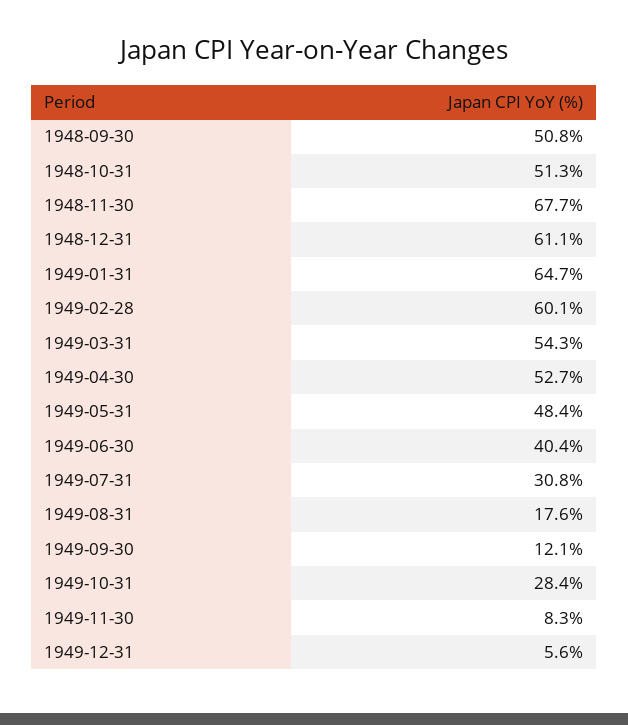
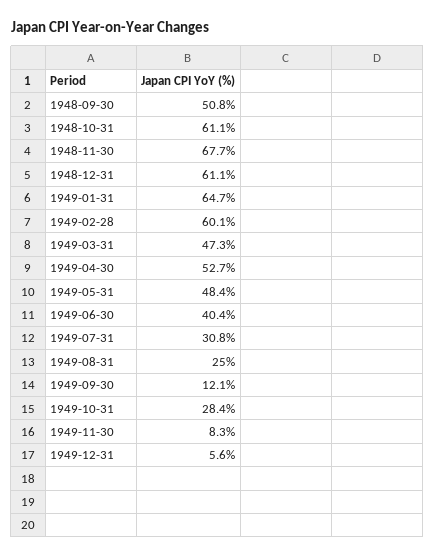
1948-10-31: 51.3 -> 61.1
1949-03-31: 54.3 -> 47.3
1949-08-31: 17.6 -> 25

